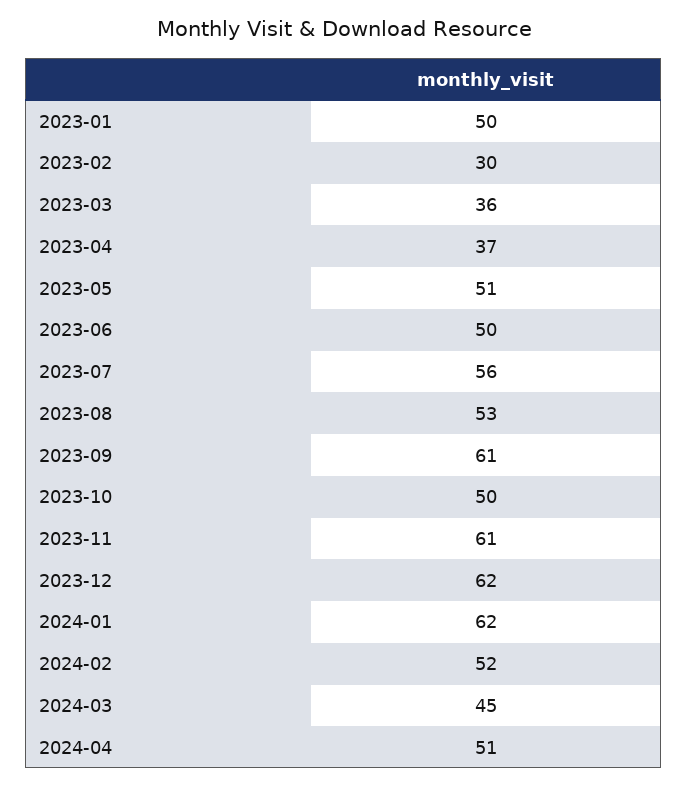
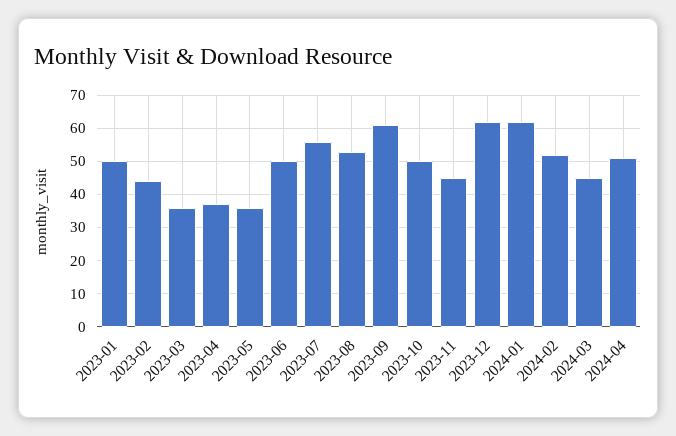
2023-02: 30 -> 45
2023-05: 51 -> 35
2023-11: 61 -> 45

